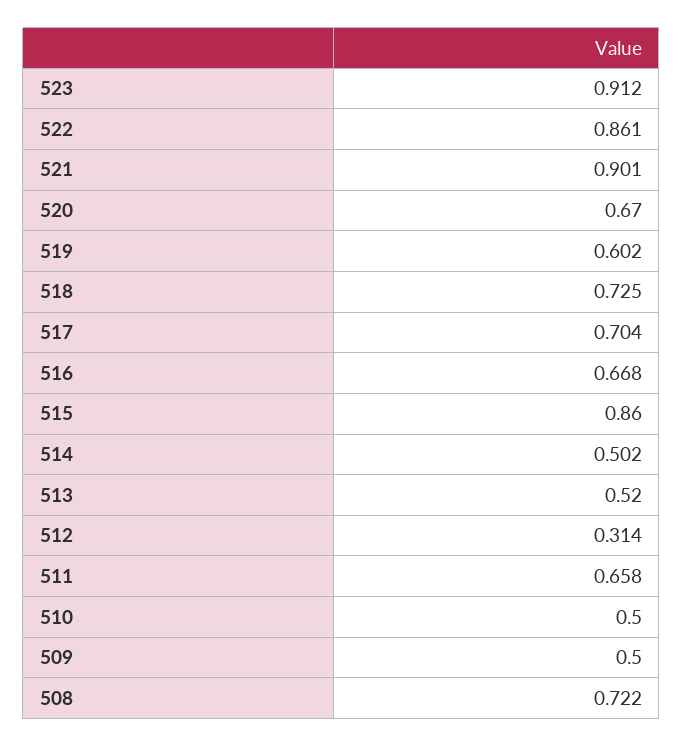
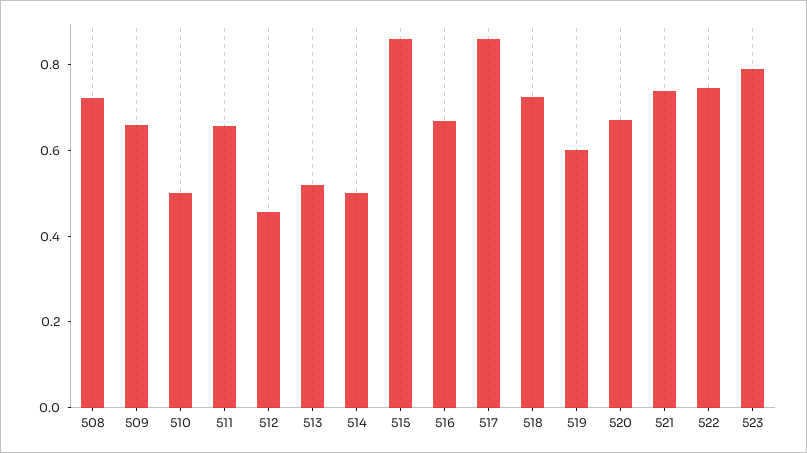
523: 0.912 -> 0.8
522: 0.861 -> 0.75
521: 0.901 -> 0.75
517: 0.704 -> 0.85
512: 0.314 -> 0.45
509: 0.5 -> 0.65

